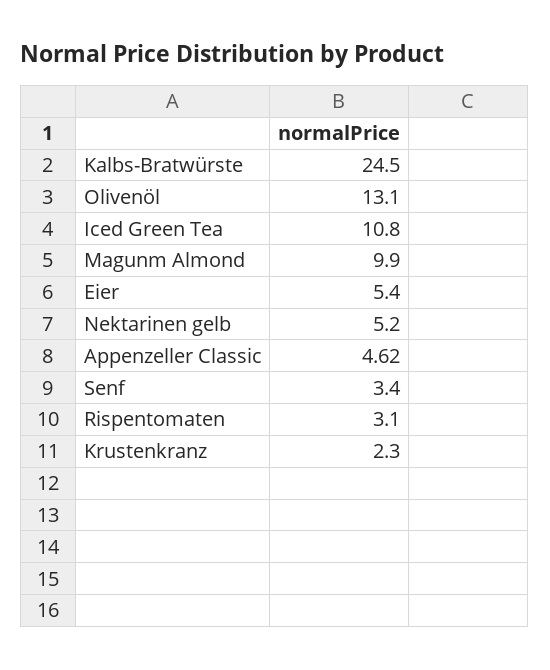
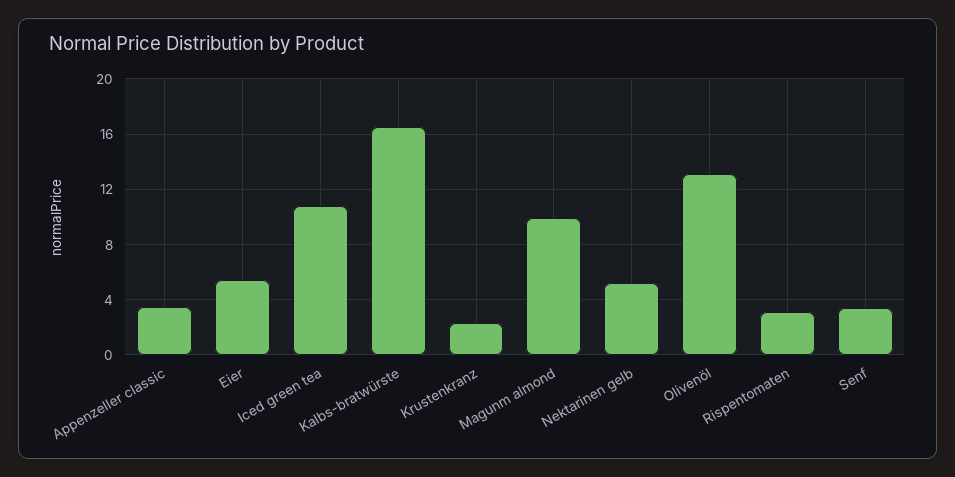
Kalbs-Bratwürste: 24.5 -> 16.5
Appenzeller Classic: 4.62 -> 3.5

